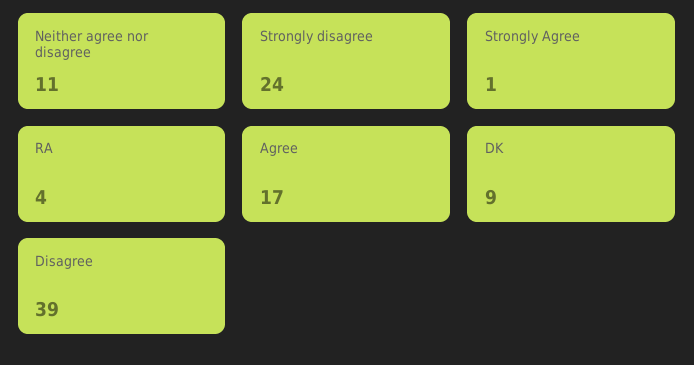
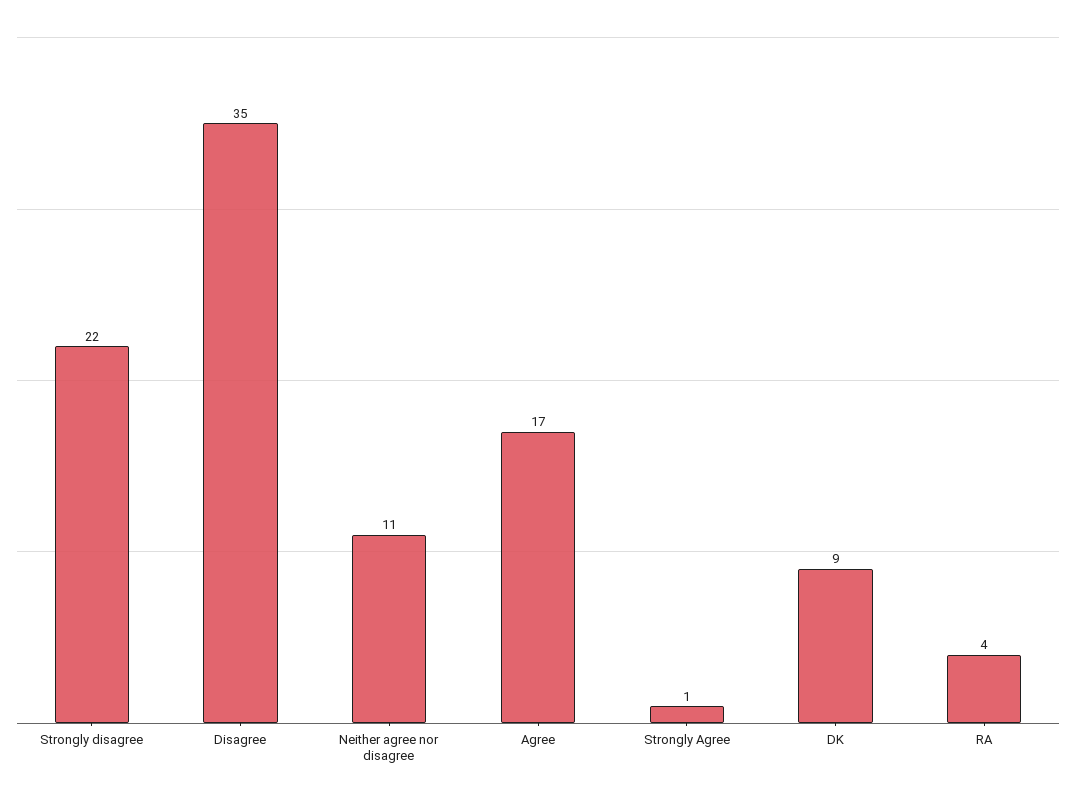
Strongly disagree: 24 -> 22
Disagree: 39 -> 35

